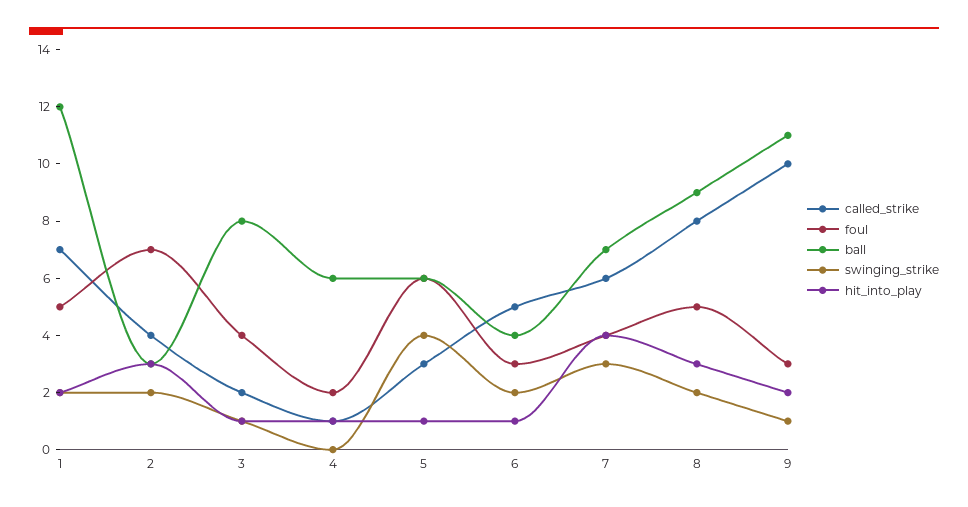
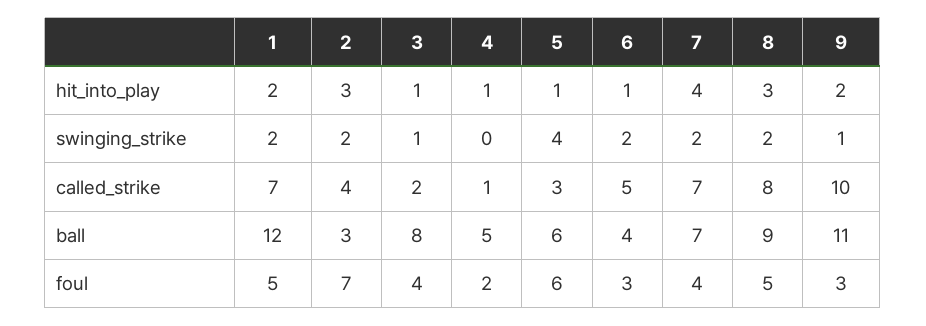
ball, 4: 6 -> 5
called_strike, 7: 6 -> 7
swinging_strike, 7: 3 -> 2

